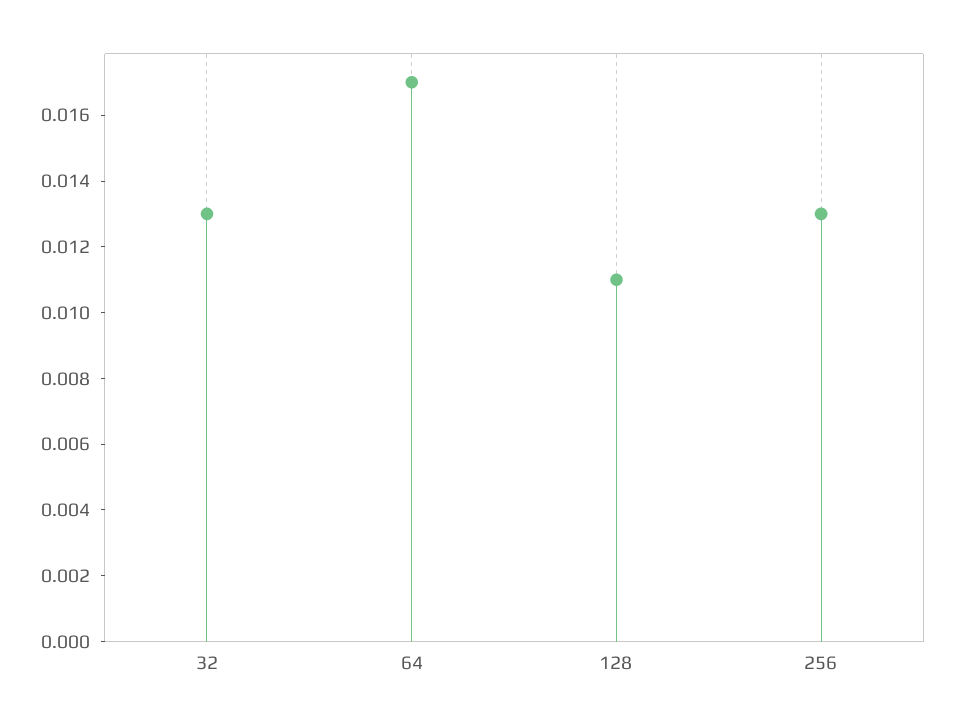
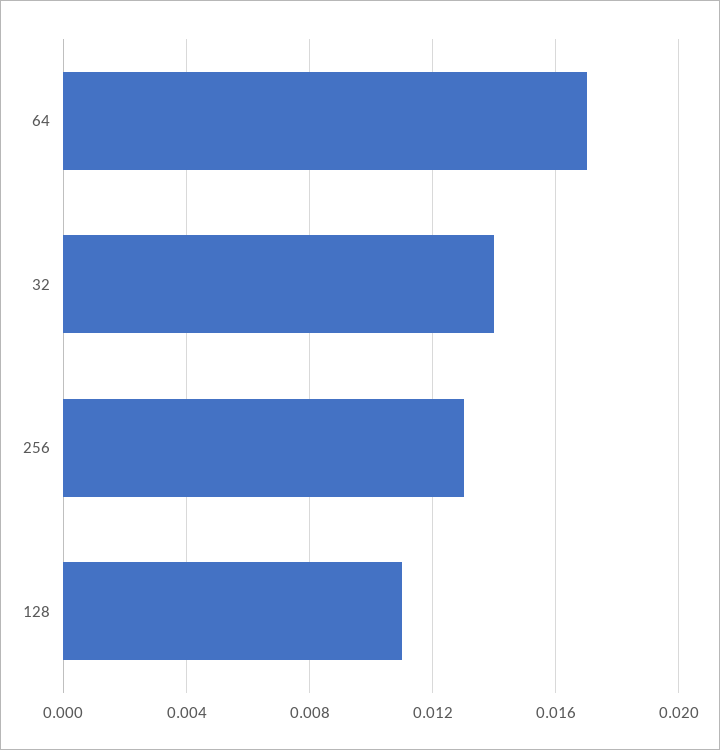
32: 0.013 -> 0.014

